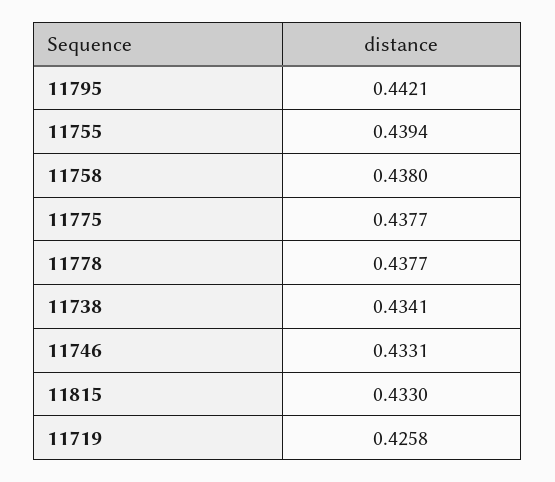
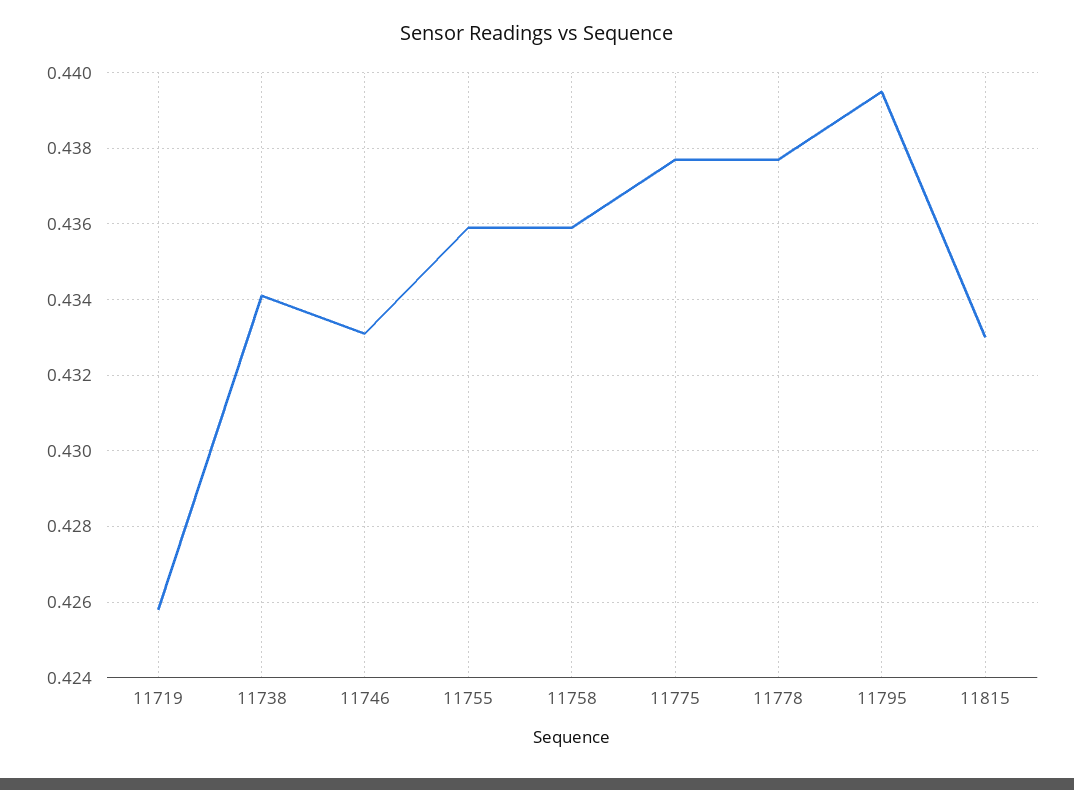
11795: 0.4421 -> 0.4395
11755: 0.4394 -> 0.436
11758: 0.438 -> 0.436

